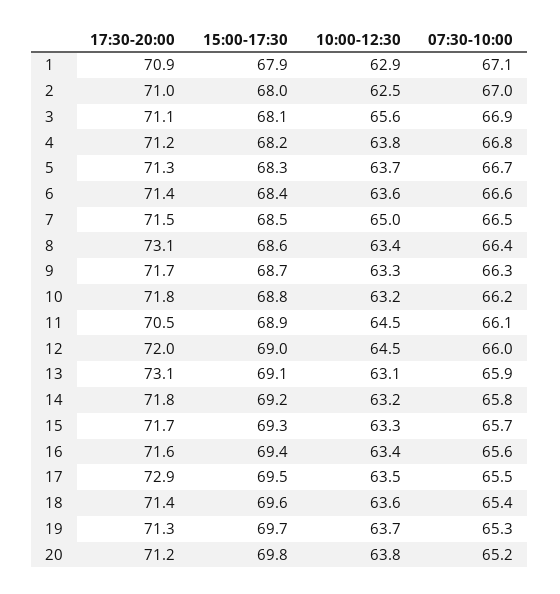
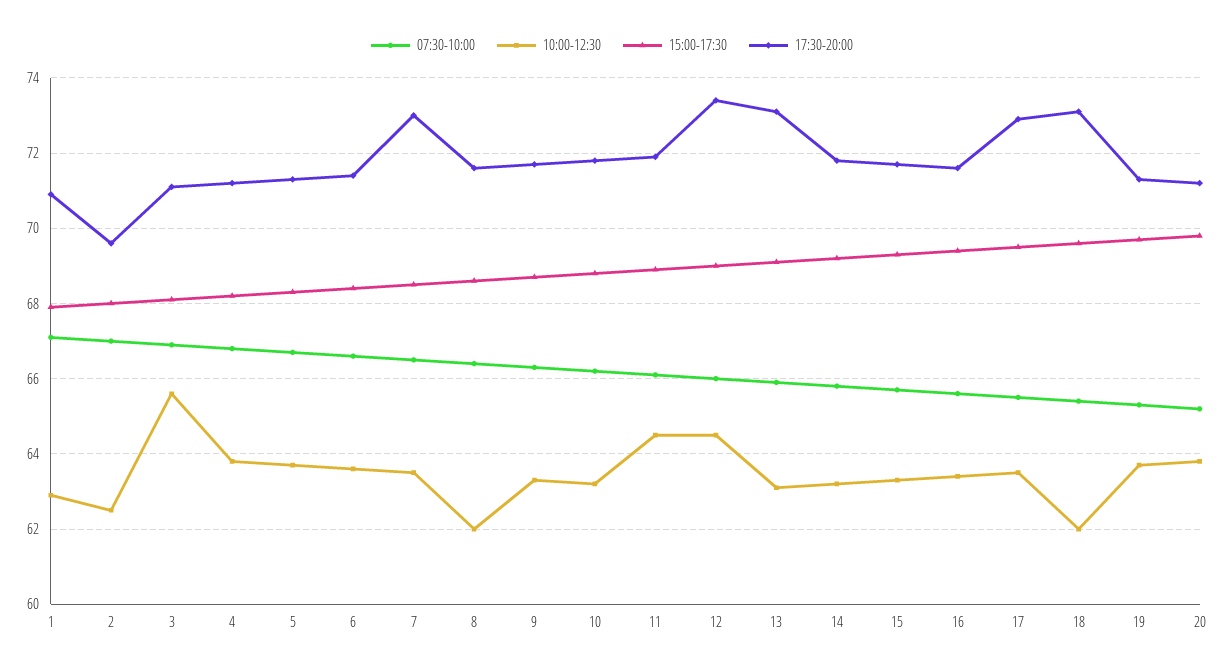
17:30-20:00, 2: 71 -> 69.5
17:30-20:00, 7: 71.5 -> 73
10:00-12:30, 7: 65 -> 63.5
17:30-20:00, 8: 73.1 -> 71.5
10:00-12:30, 8: 63.4 -> 62
17:30-20:00, 11: 70.5 -> 72
17:30-20:00, 12: 72 -> 73.5
17:30-20:00, 18: 71.4 -> 73
10:00-12:30, 18: 63.6 -> 62

